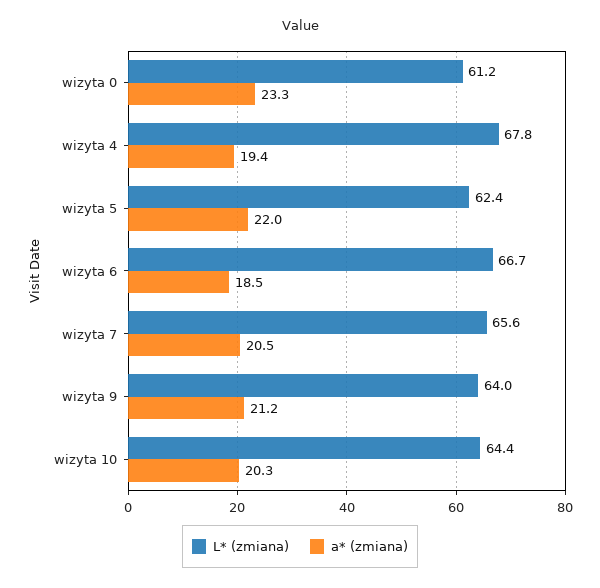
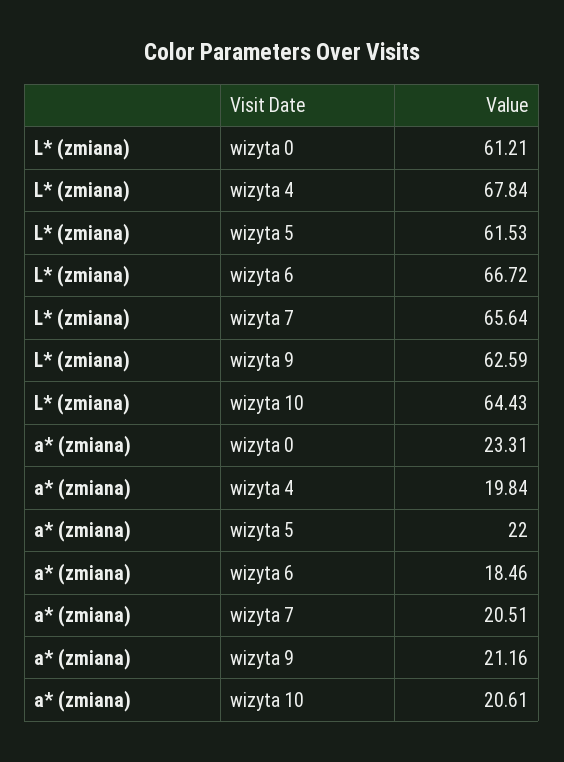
a* (zmiana), wizyta 4: 19.4 -> 19.84
L* (zmiana), wizyta 5: 62.4 -> 61.53
L* (zmiana), wizyta 9: 64 -> 62.59
a* (zmiana), wizyta 10: 20.3 -> 20.61

